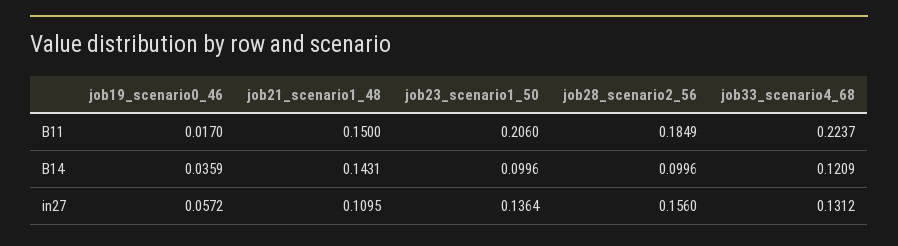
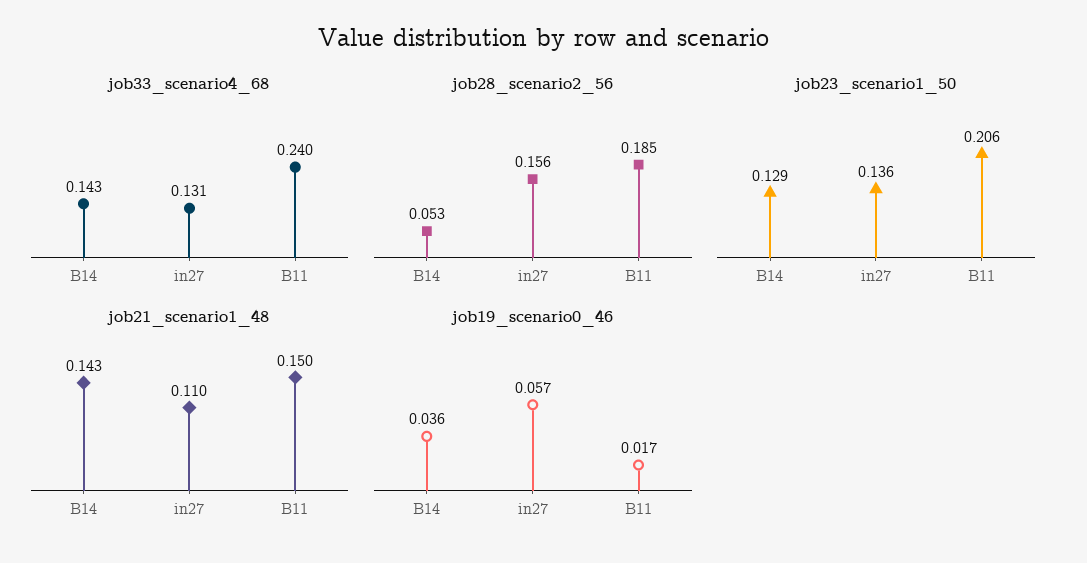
job33_scenario4_68, B11: 0.2237 -> 0.24
job23_scenario1_50, B14: 0.0996 -> 0.129
job28_scenario2_56, B14: 0.0996 -> 0.053
job33_scenario4_68, B14: 0.1209 -> 0.143

